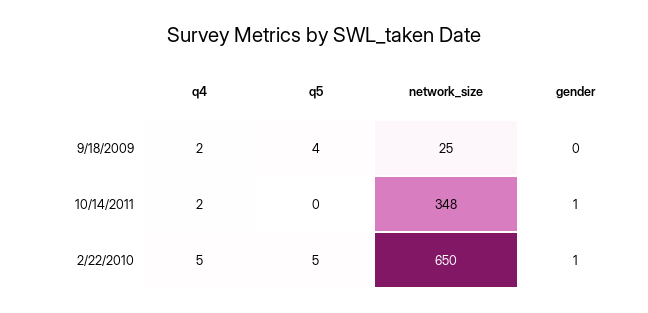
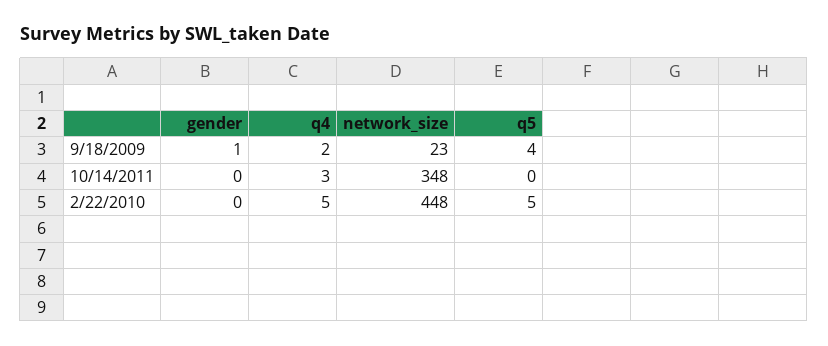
network_size, 9/18/2009: 25 -> 23
gender, 9/18/2009: 0 -> 1
q4, 10/14/2011: 2 -> 3
gender, 10/14/2011: 1 -> 0
network_size, 2/22/2010: 650 -> 448
gender, 2/22/2010: 1 -> 0

